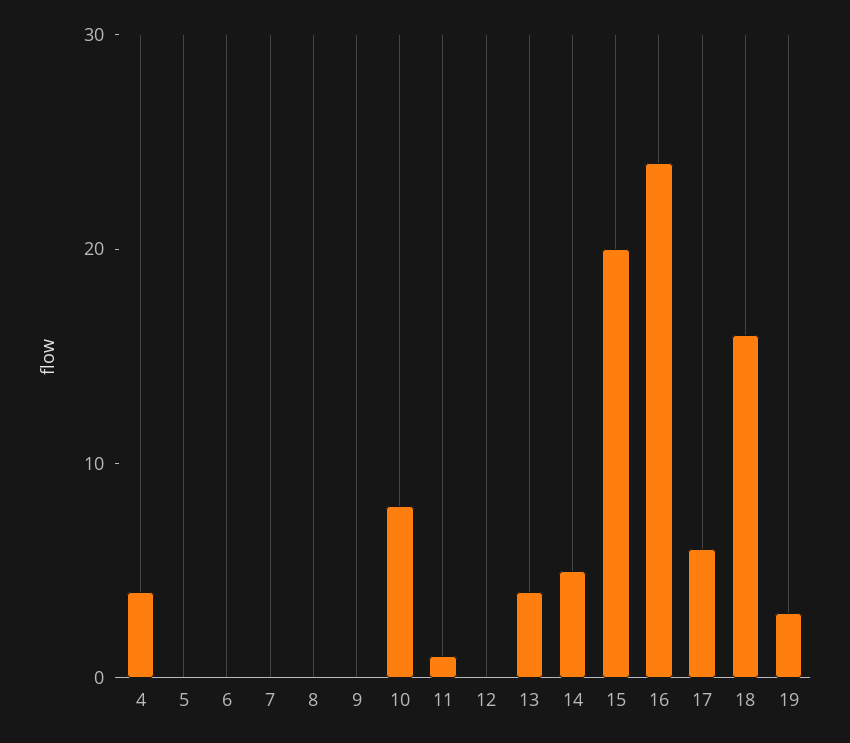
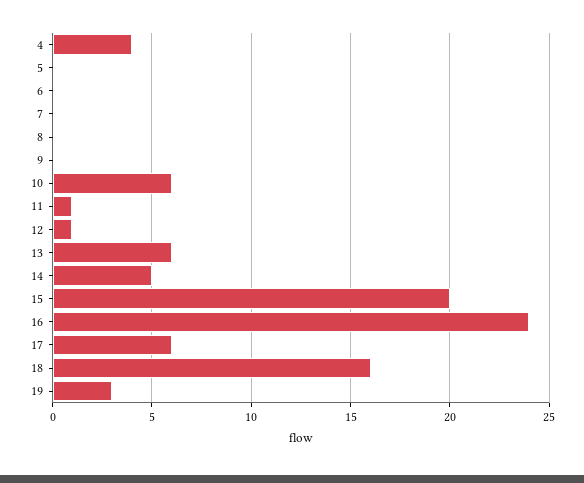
10: 8 -> 6
12: 0 -> 1
13: 4 -> 6

